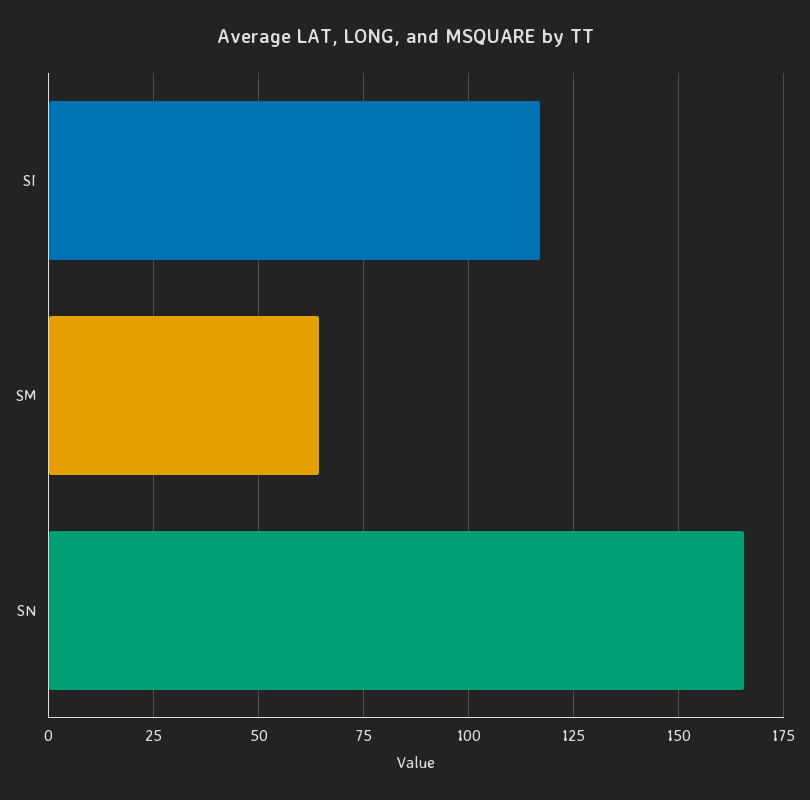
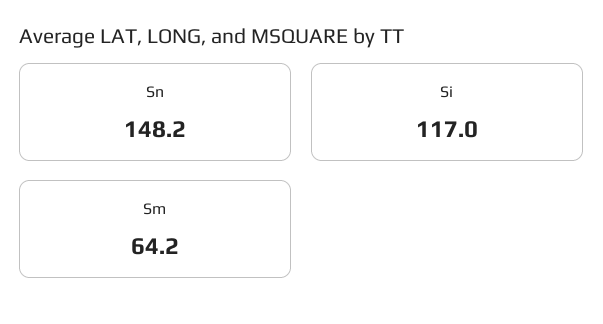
SN: 165 -> 148.2

